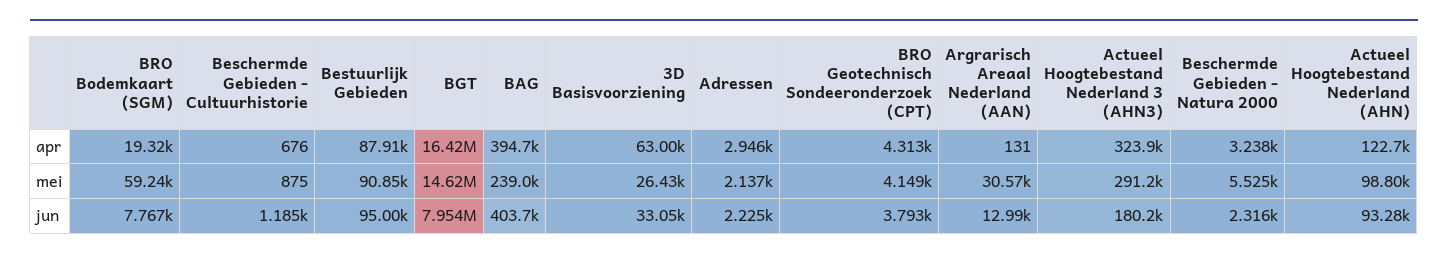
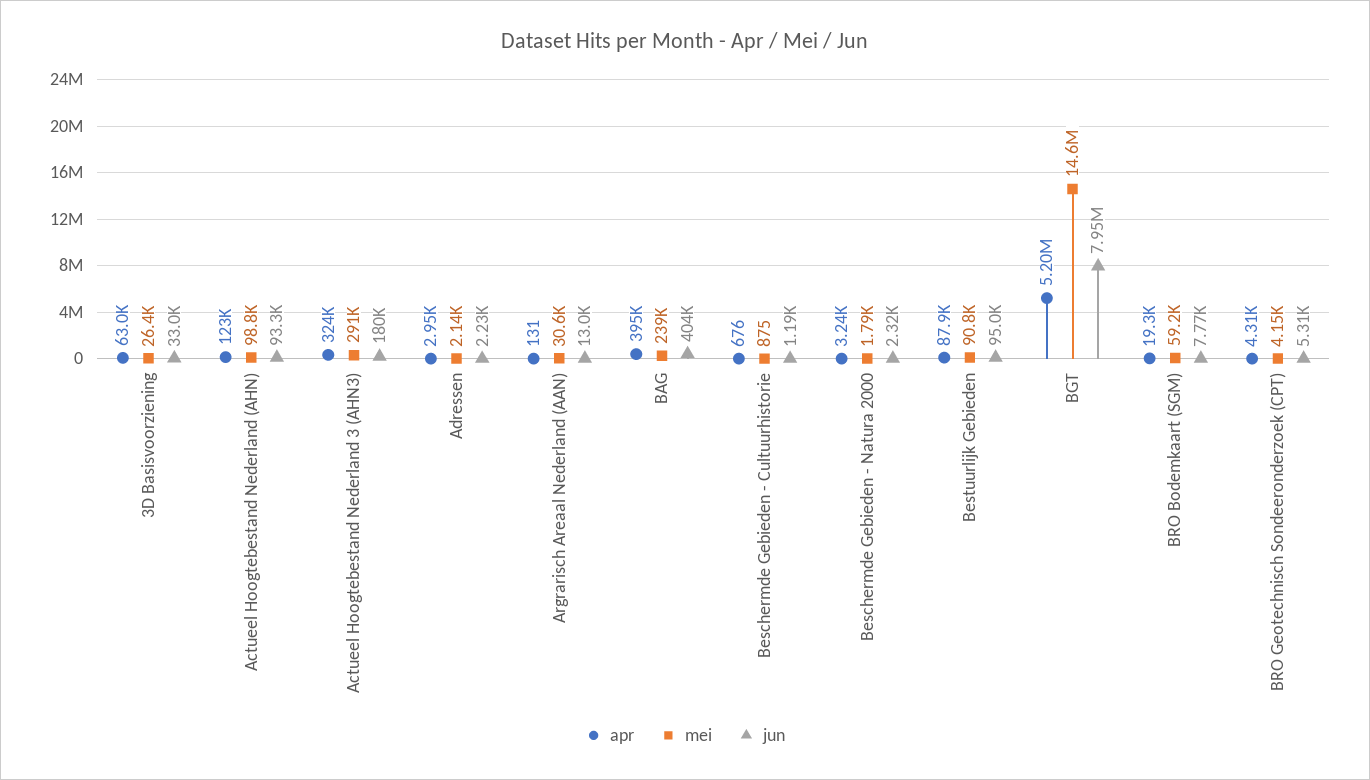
apr, BGT: 16420000 -> 5200000
mei, Beschermde Gebieden - Natura 2000: 5525 -> 1790
jun, BRO Geotechnisch Sondeeronderzoek (CPT): 3793 -> 5310

